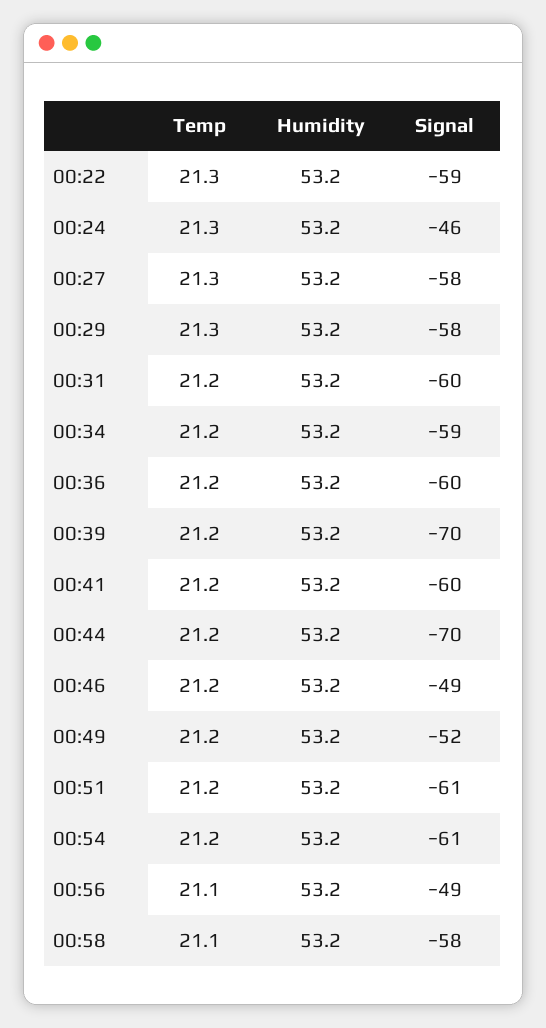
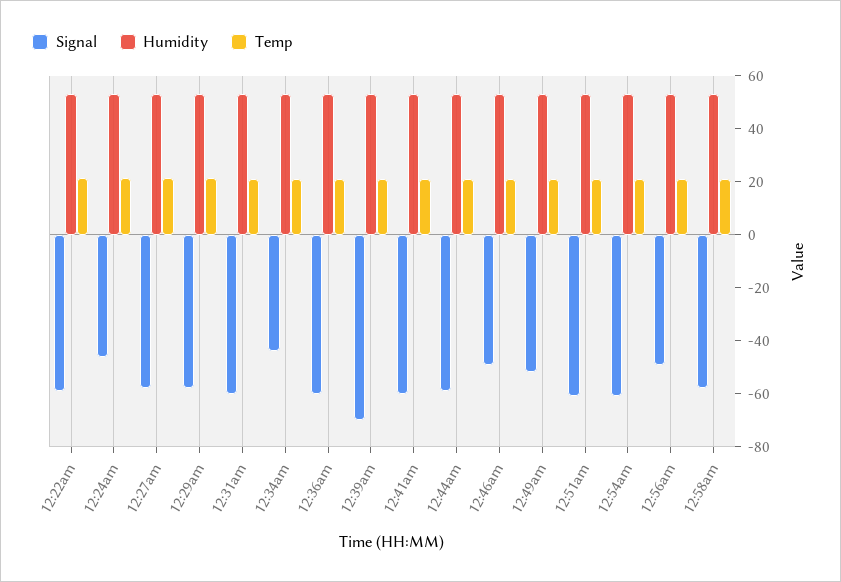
Signal, 00:34: -59 -> -45
Signal, 00:44: -70 -> -60

